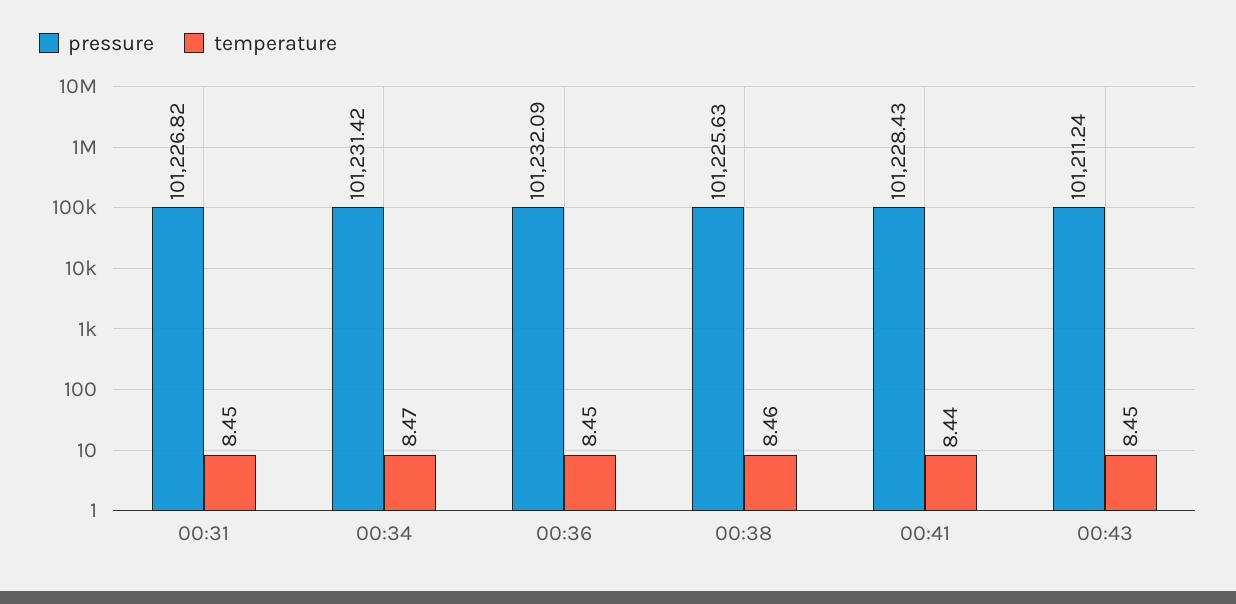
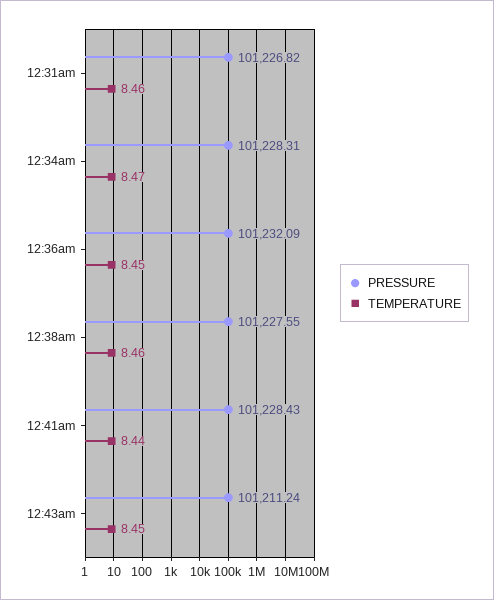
temperature, 00:31: 8.45 -> 8.46
pressure, 00:34: 101231.42 -> 101228.31
pressure, 00:38: 101225.63 -> 101227.55

